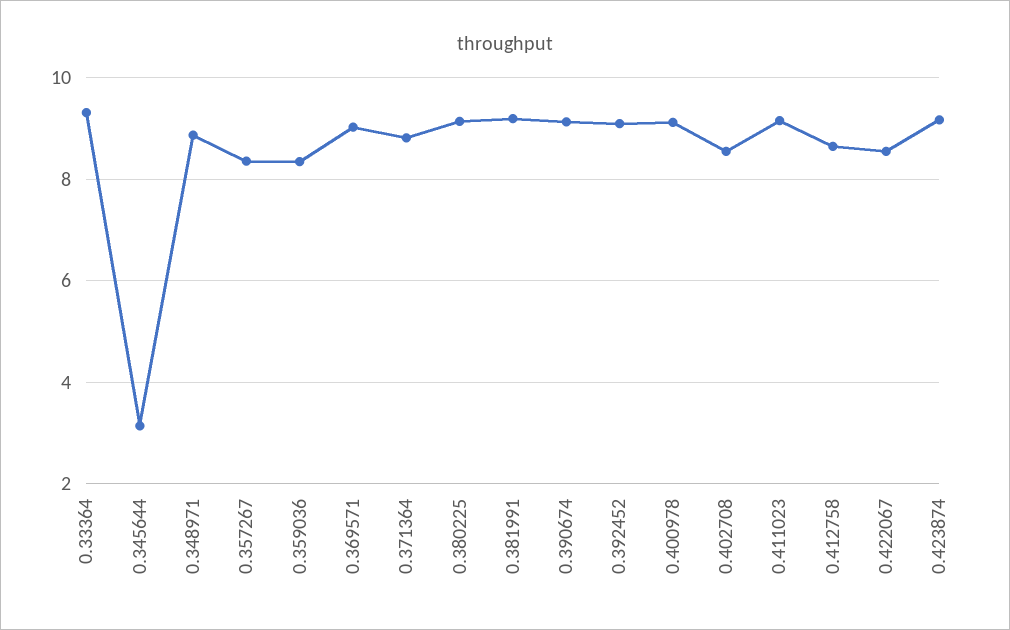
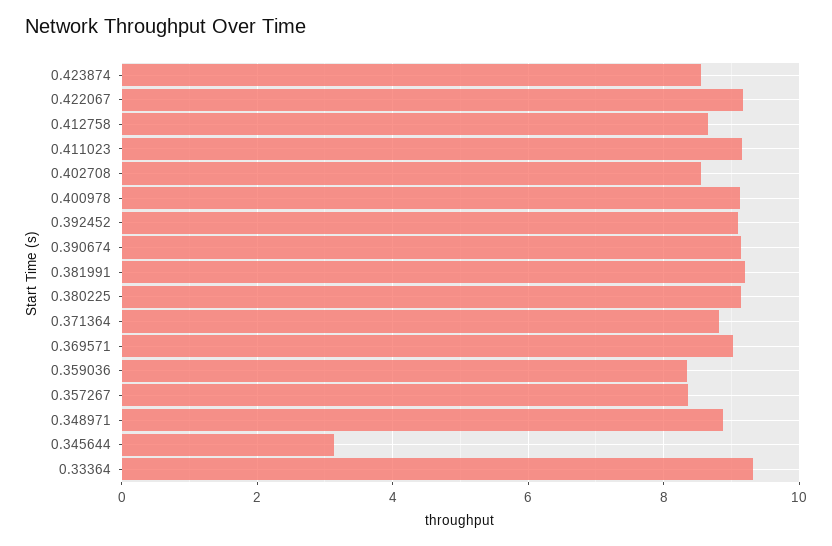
0.422067: 8.6 -> 9.2
0.423874: 9.2 -> 8.6

